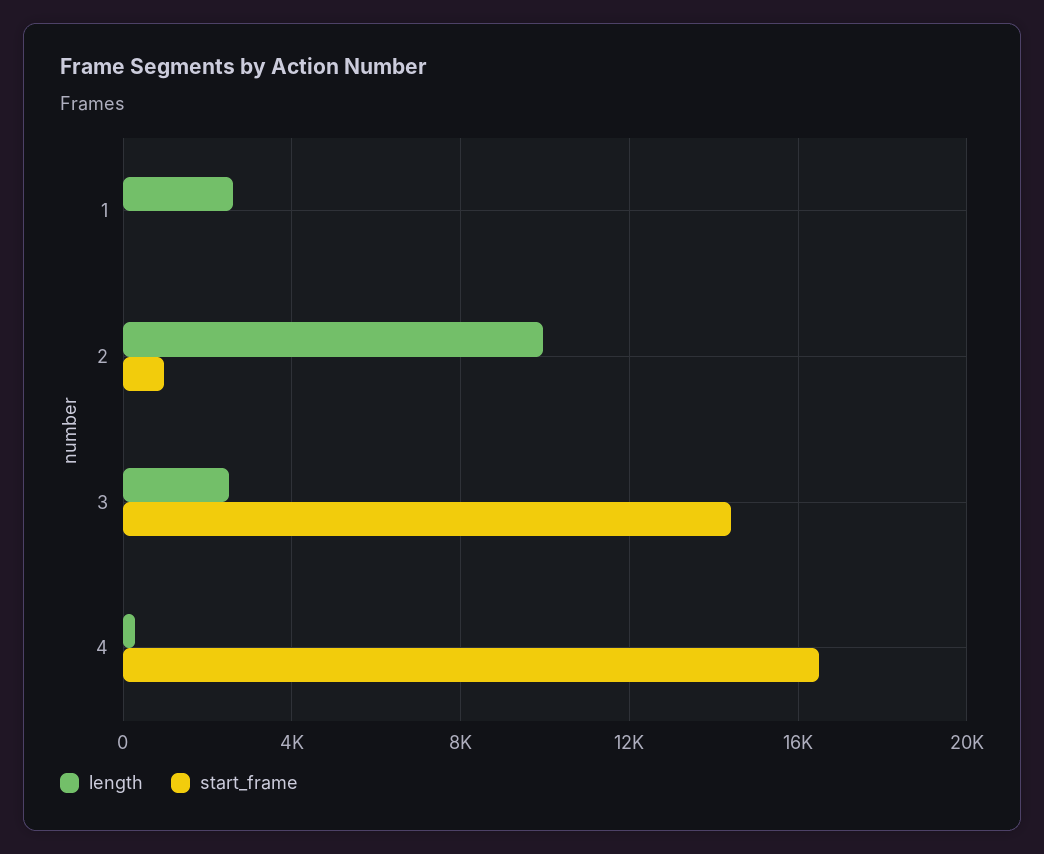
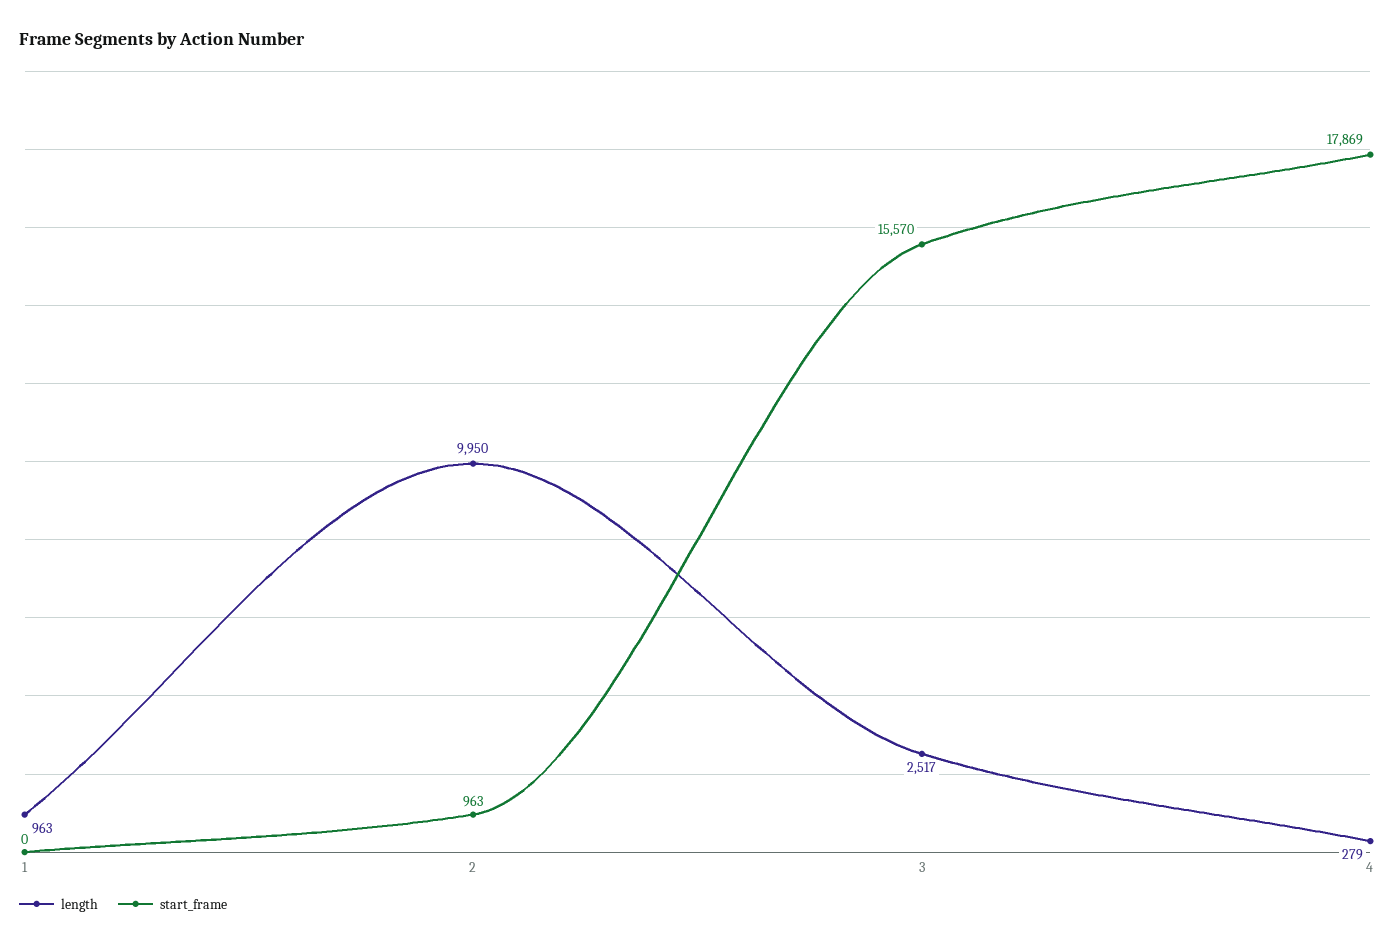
length, 1: 2500 -> 963
start_frame, 3: 14500 -> 15570
start_frame, 4: 16500 -> 17869

